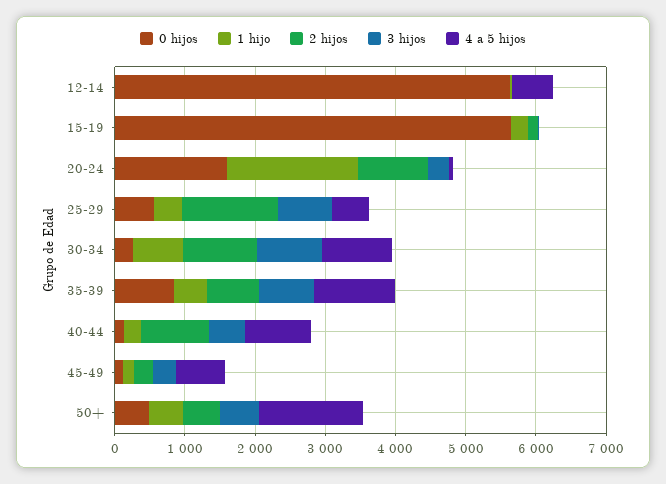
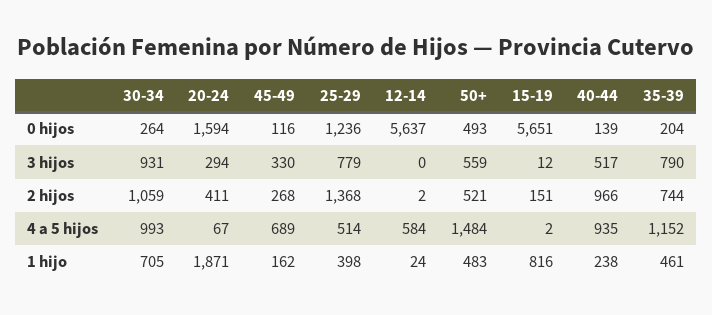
1 hijo, 15-19: 200 -> 816
2 hijos, 20-24: 1000 -> 411
0 hijos, 25-29: 600 -> 1236
0 hijos, 35-39: 800 -> 204

